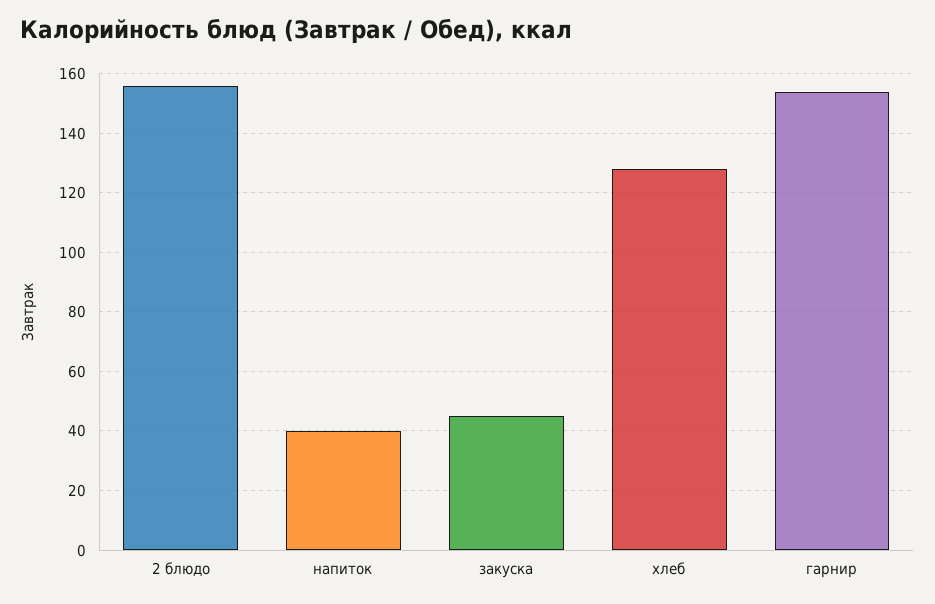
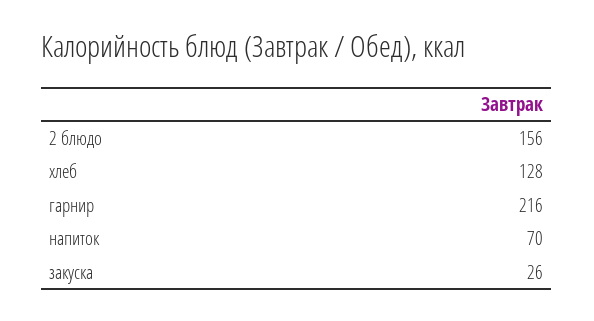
напиток: 40 -> 70
закуска: 45 -> 26
гарнир: 155 -> 216

